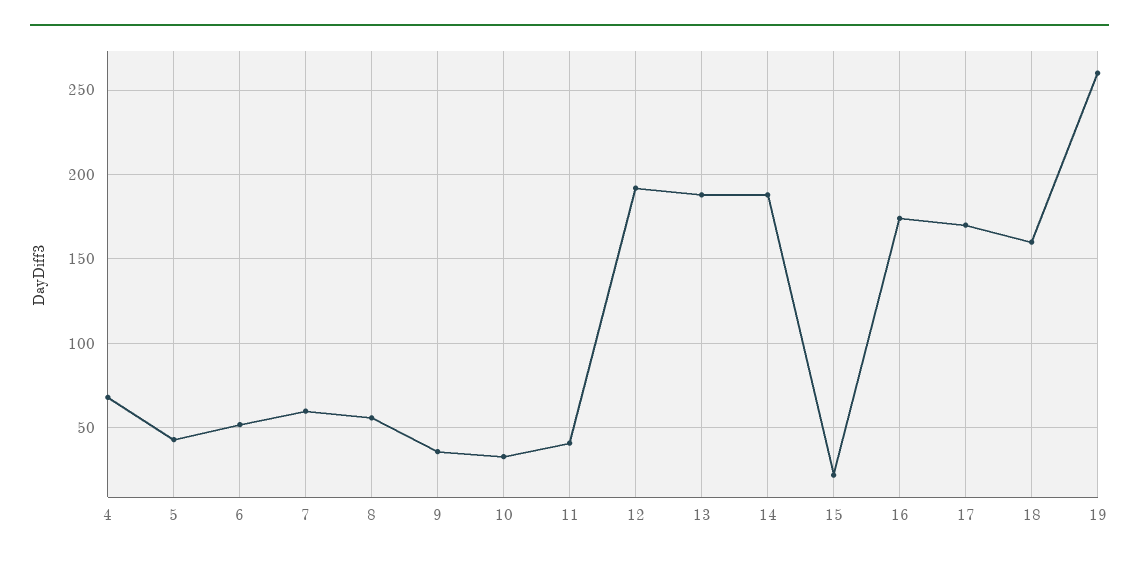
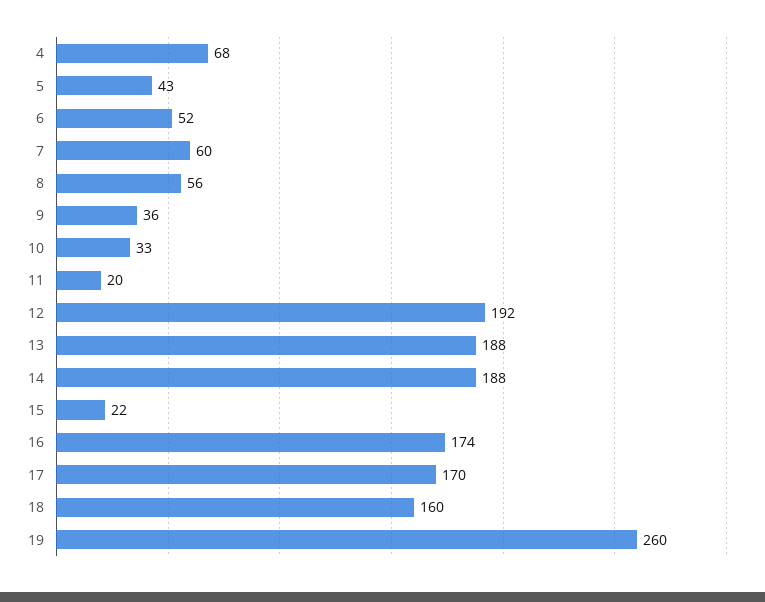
11: 40 -> 20

